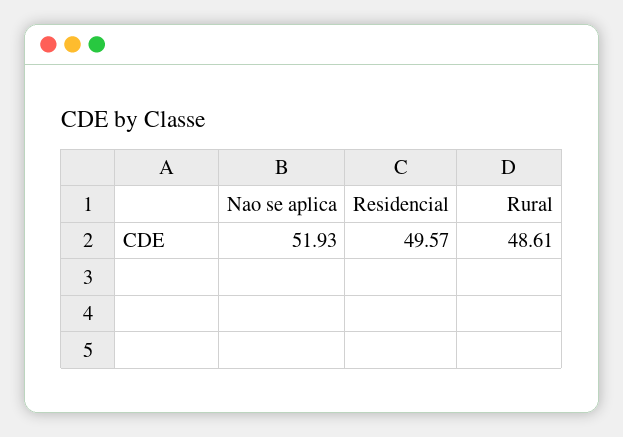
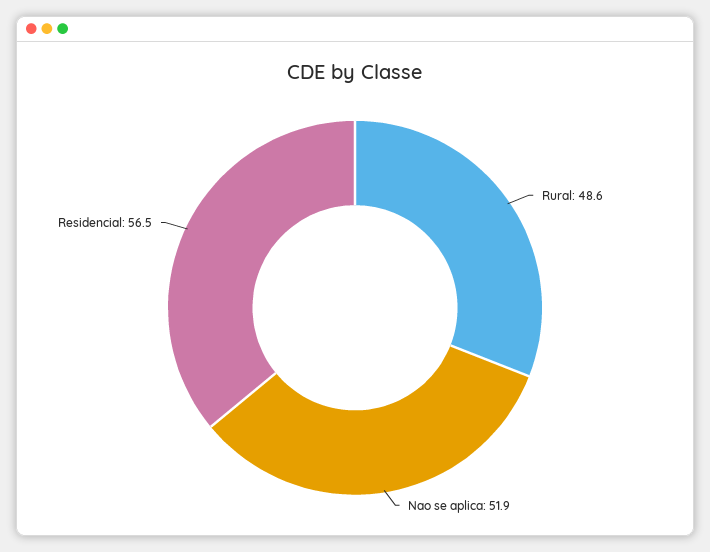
Residencial: 49.57 -> 56.5

